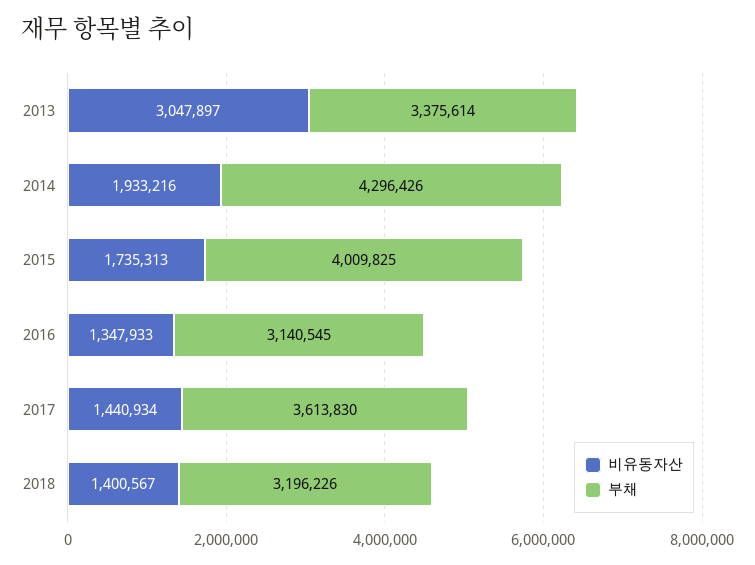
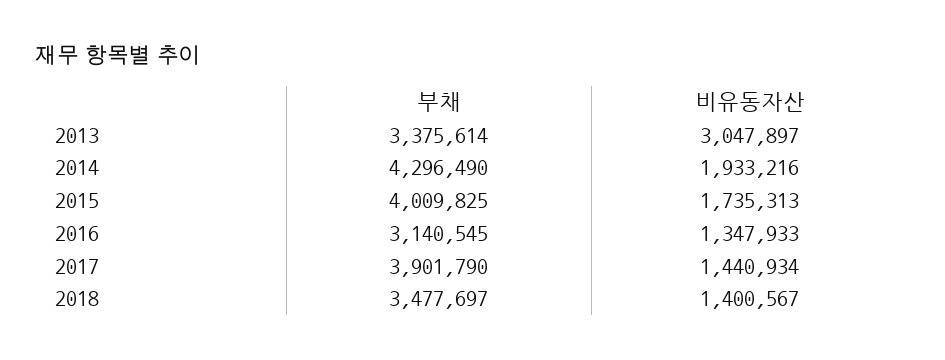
부채, 2014: 4296426 -> 4296490
부채, 2017: 3613830 -> 3901790
부채, 2018: 3196226 -> 3477697

